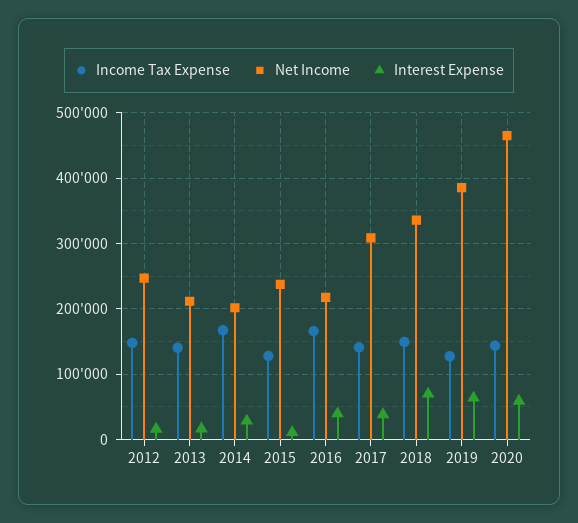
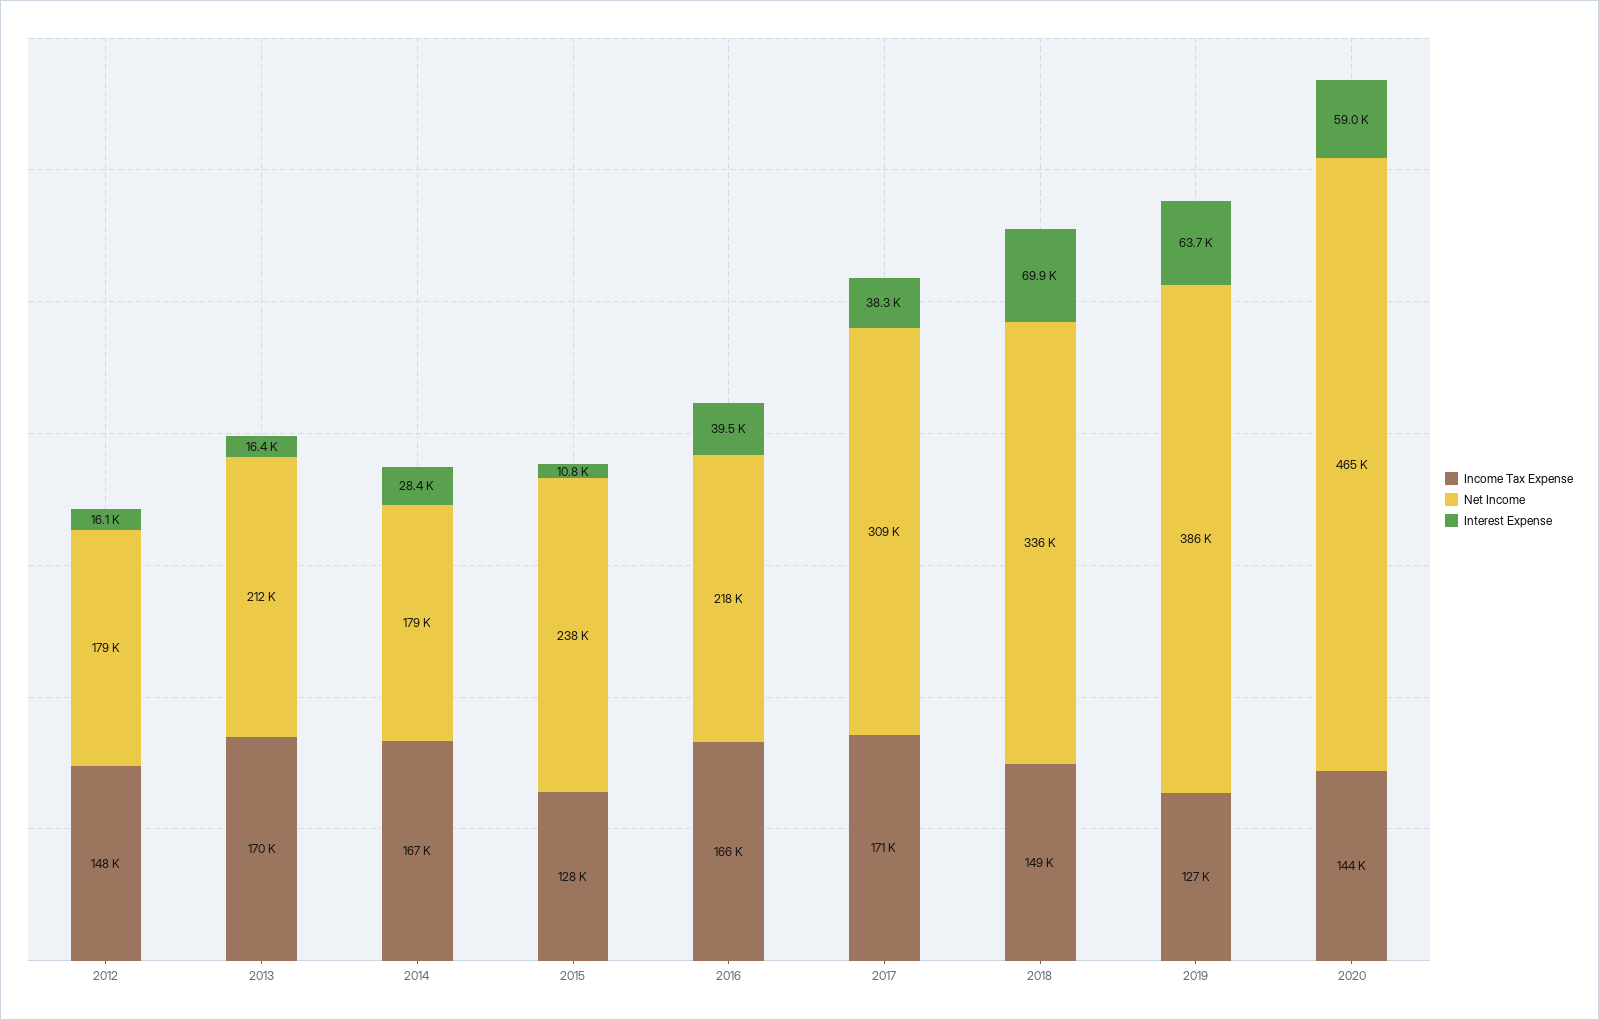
Net Income, 2012: 250000 -> 179000
Income Tax Expense, 2013: 140000 -> 170000
Net Income, 2014: 200000 -> 179000
Income Tax Expense, 2017: 140000 -> 171000

